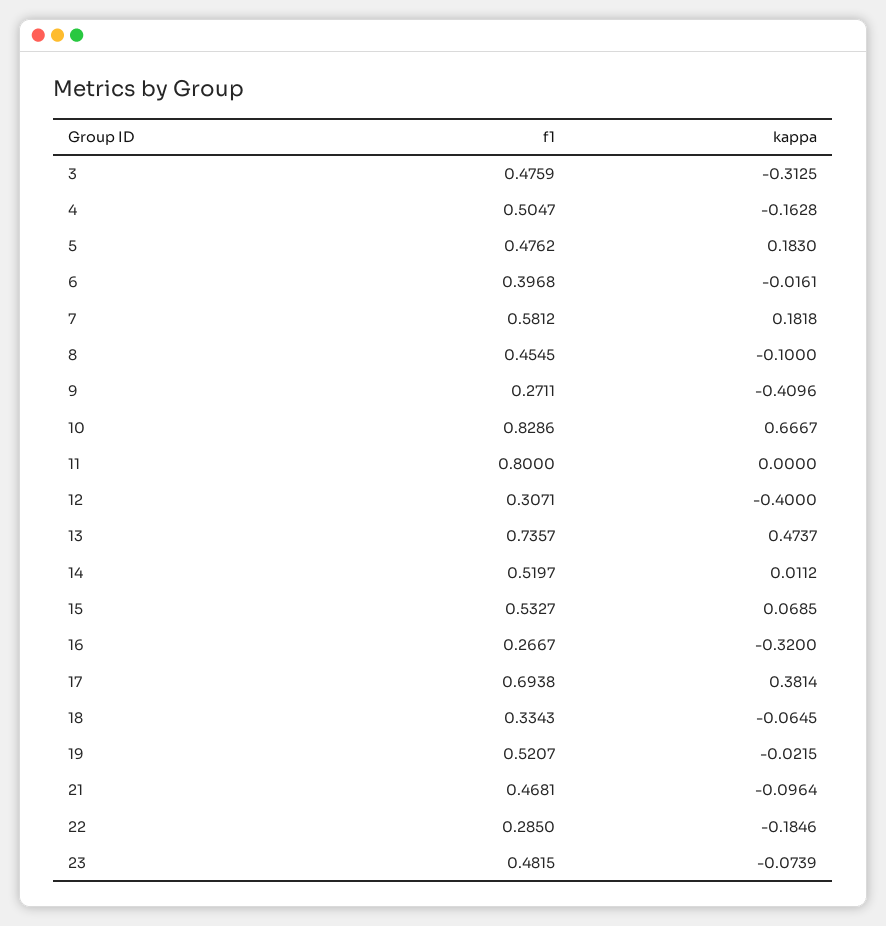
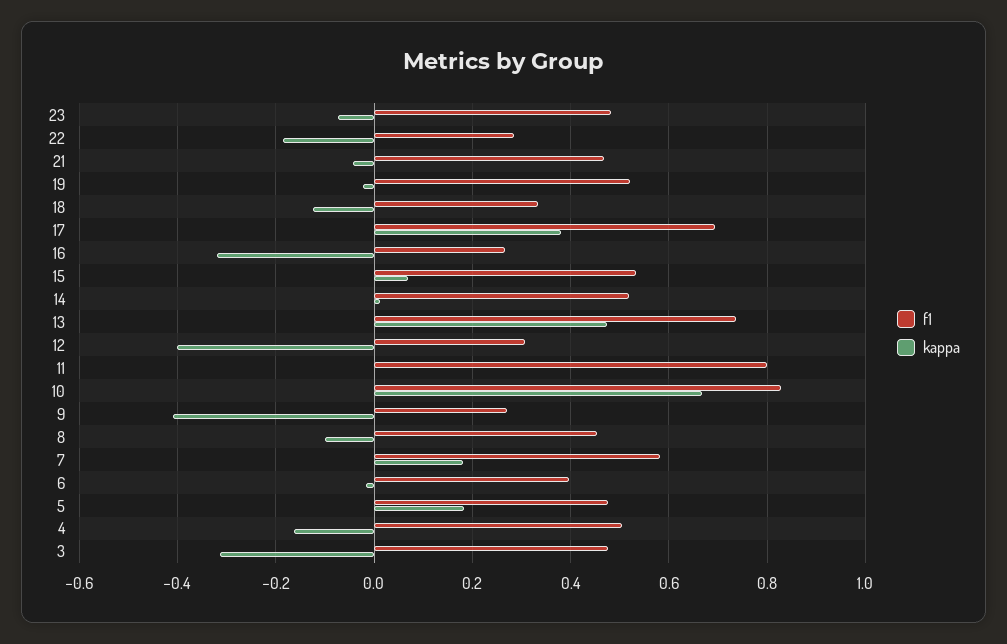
kappa, 18: -0.0645 -> -0.12
kappa, 21: -0.0964 -> -0.04

